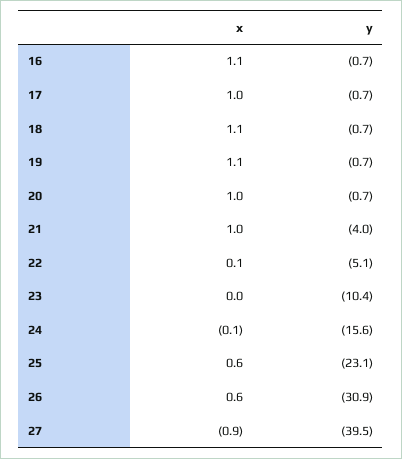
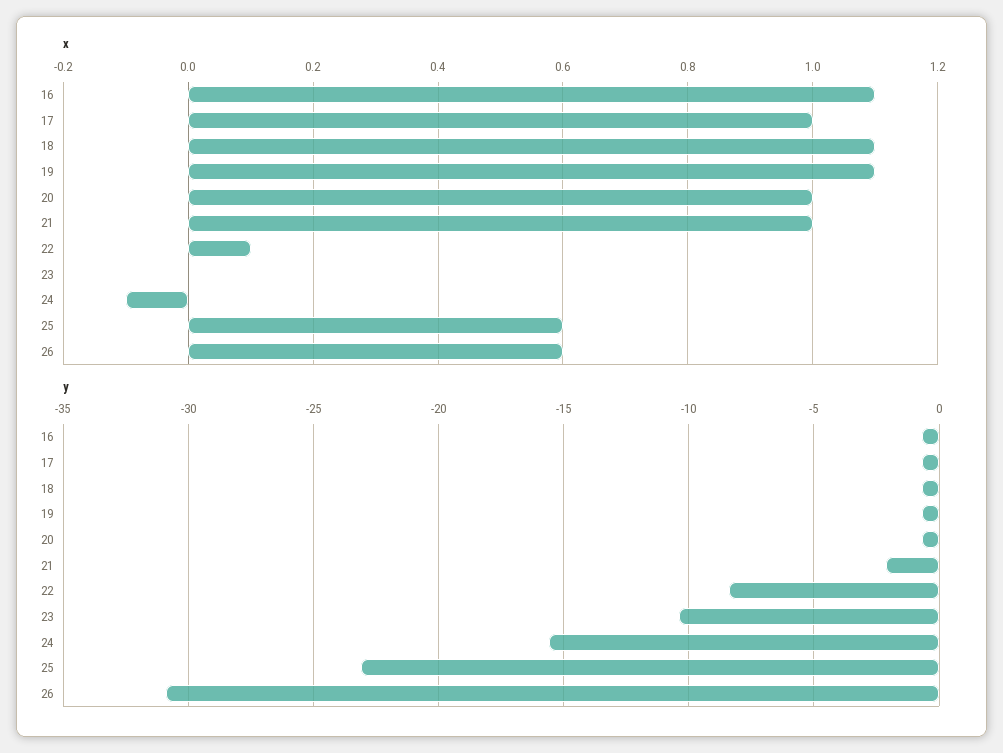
y, 21: -4 -> -2
y, 22: -5.1 -> -8.5
x, 27: -0.9 -> none
y, 27: -39.5 -> none

